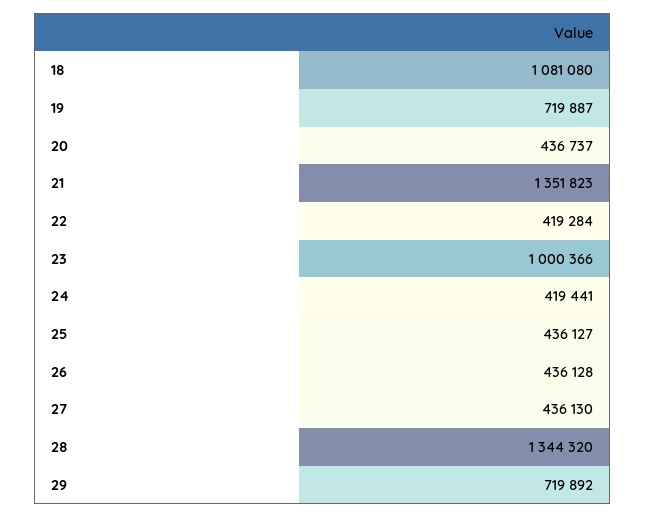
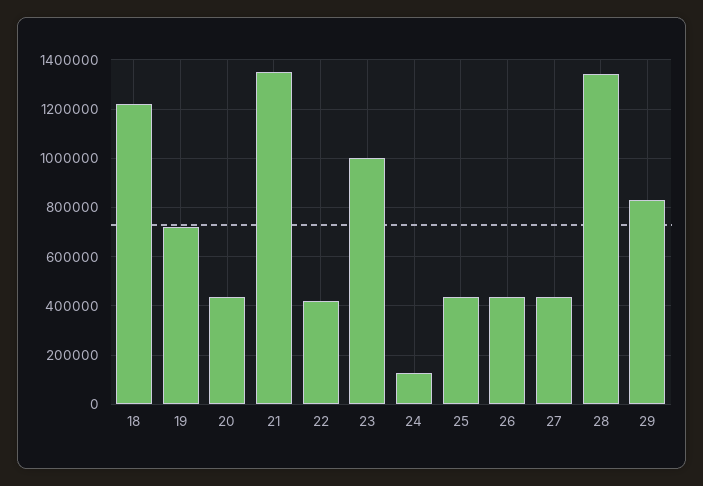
18: 1081080 -> 1225000
24: 419441 -> 125000
29: 719892 -> 825000

